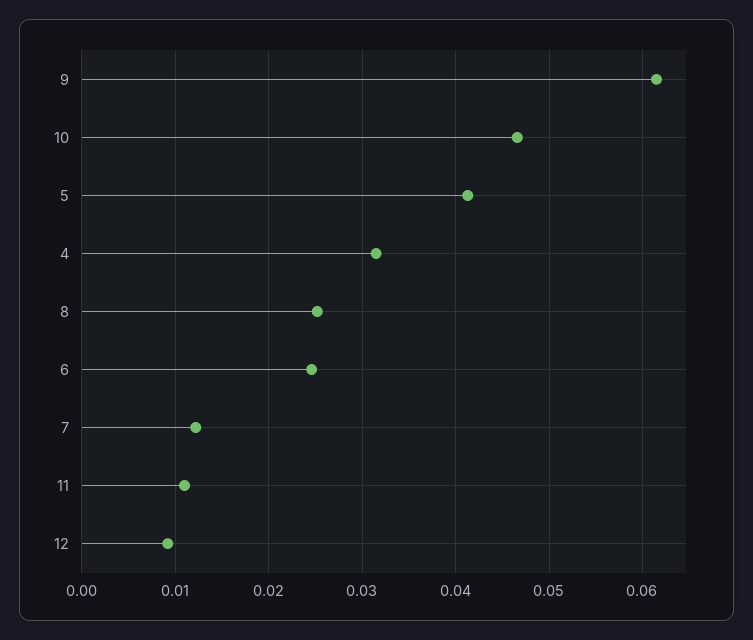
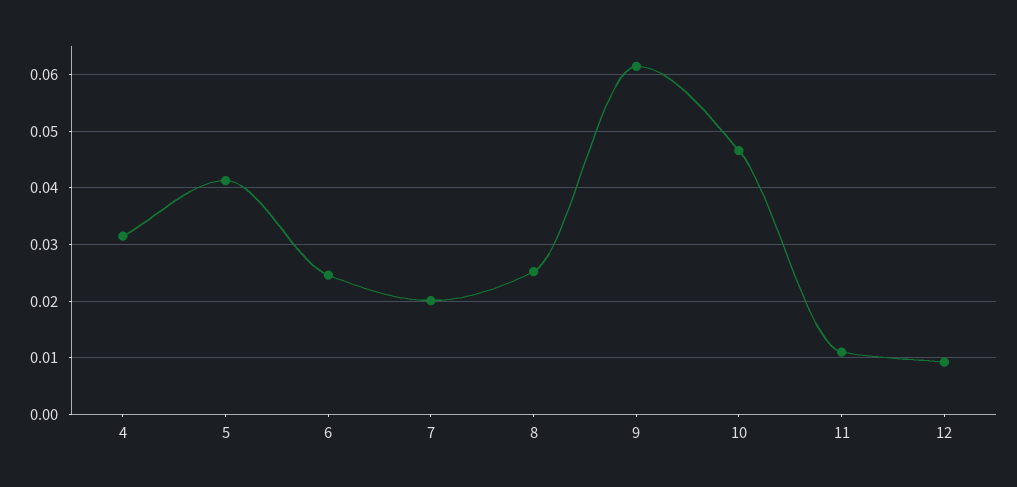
7: 0.012 -> 0.02

